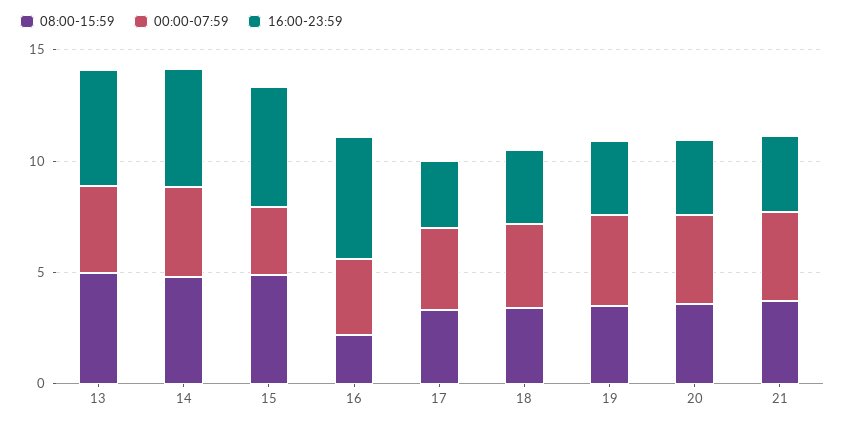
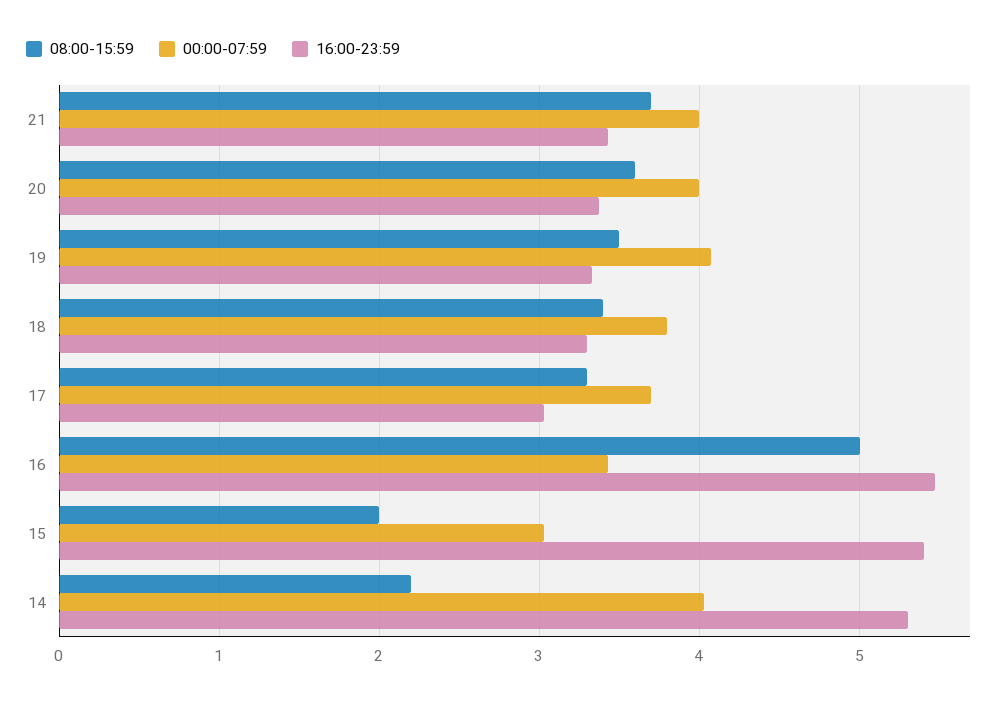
08:00-15:59, 13: 5 -> none
00:00-07:59, 13: 4 -> none
16:00-23:59, 13: 5 -> none
08:00-15:59, 14: 5 -> 2.2
08:00-15:59, 15: 5 -> 2
08:00-15:59, 16: 2 -> 5

